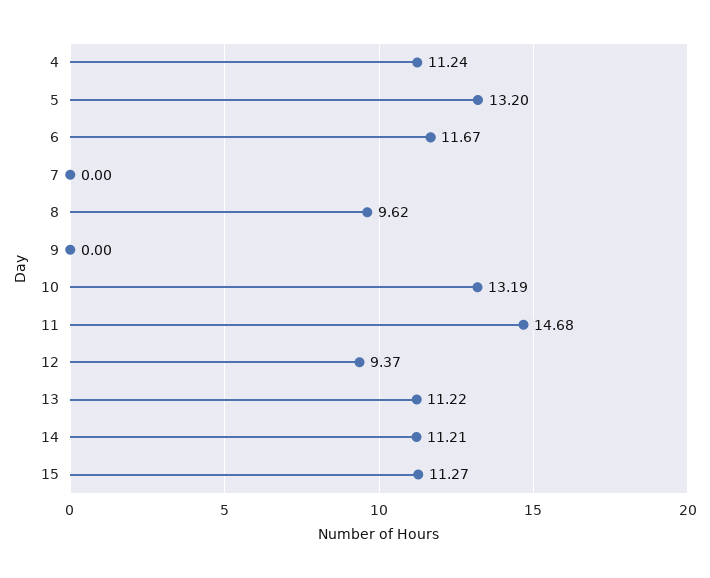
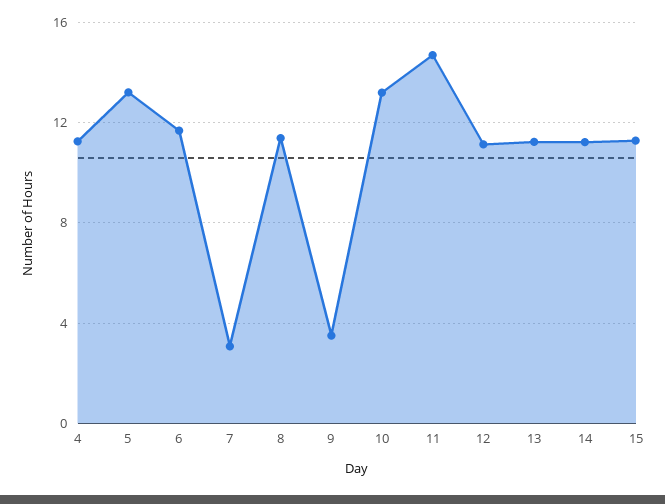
7: 0 -> 3
8: 9.62 -> 11.5
9: 0 -> 3.5
12: 9.37 -> 11

